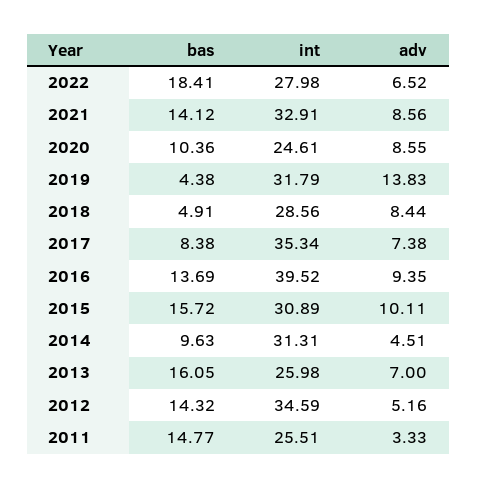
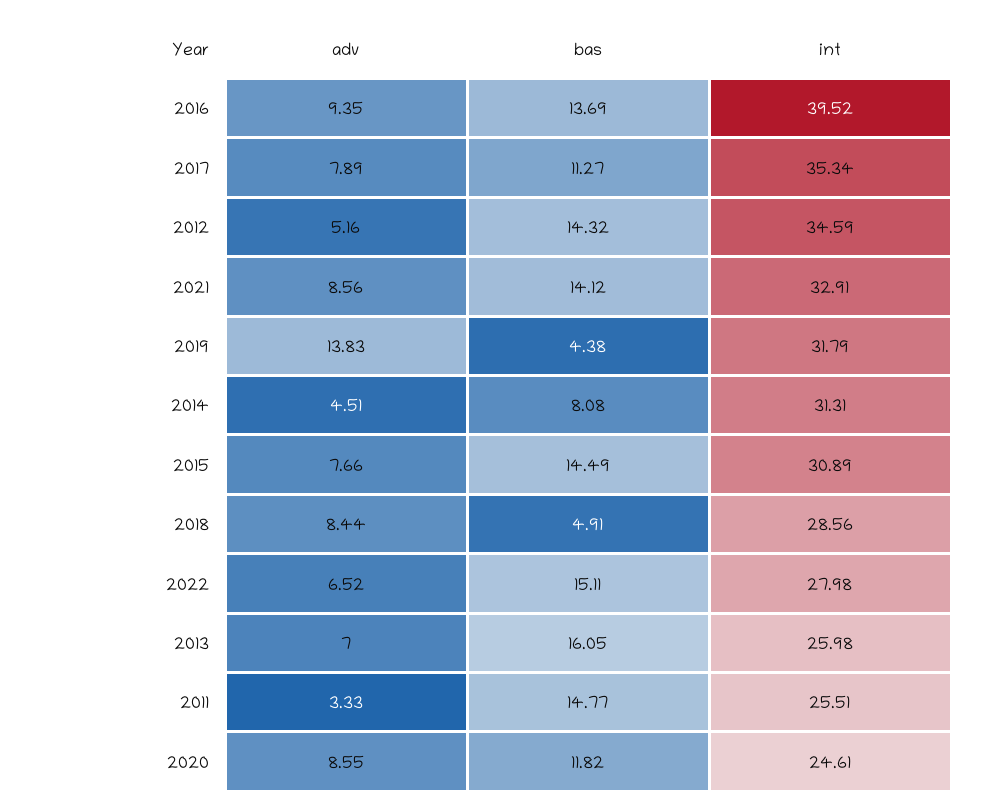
bas, 2022: 18.41 -> 15.11
bas, 2020: 10.36 -> 11.82
bas, 2017: 8.38 -> 11.27
adv, 2017: 7.38 -> 7.89
bas, 2015: 15.72 -> 14.49
adv, 2015: 10.11 -> 7.66
bas, 2014: 9.63 -> 8.08

